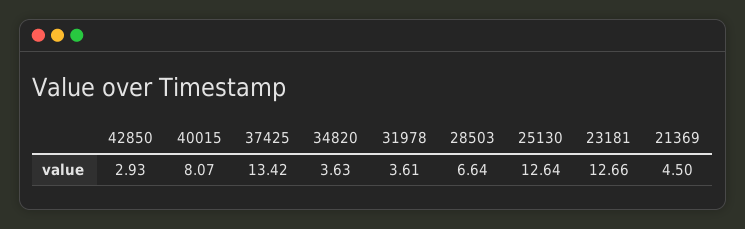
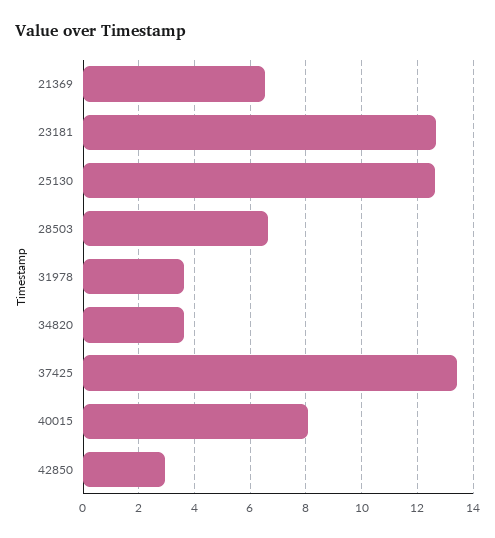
21369: 4.5 -> 6.5

